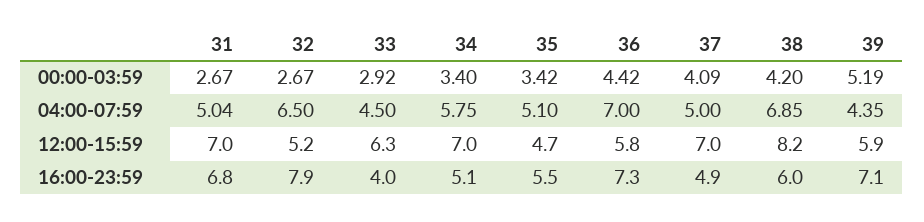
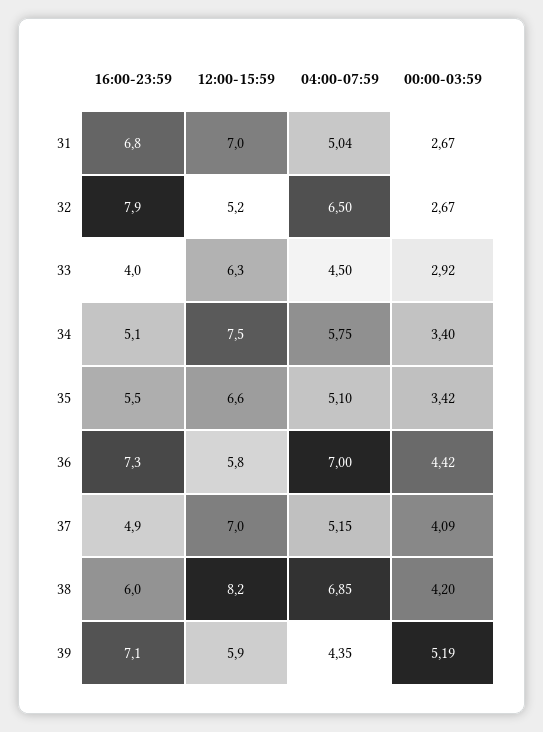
37, 04:00-07:59: 5 -> 5.15
34, 12:00-15:59: 7 -> 7.5
35, 12:00-15:59: 4.7 -> 6.6

